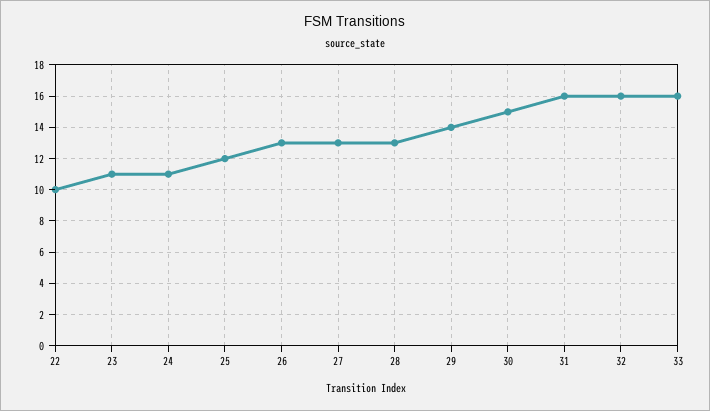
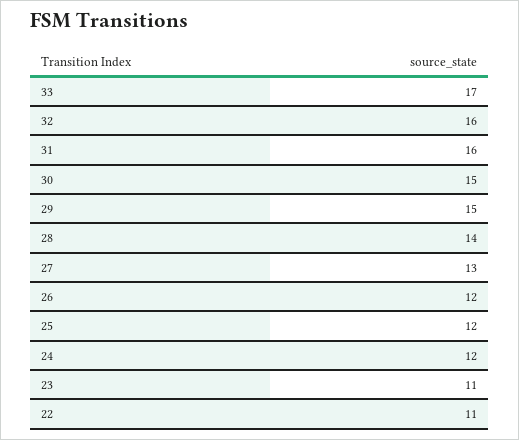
22: 10 -> 11
24: 11 -> 12
26: 13 -> 12
28: 13 -> 14
29: 14 -> 15
33: 16 -> 17

